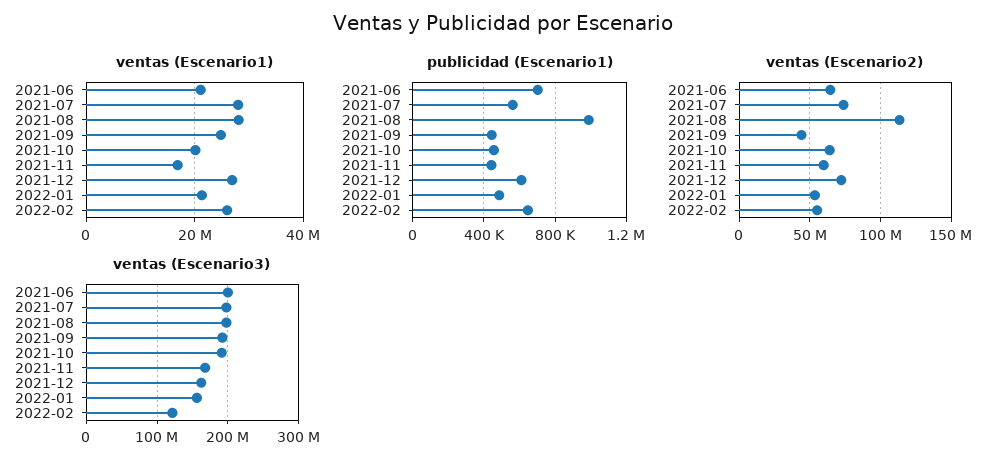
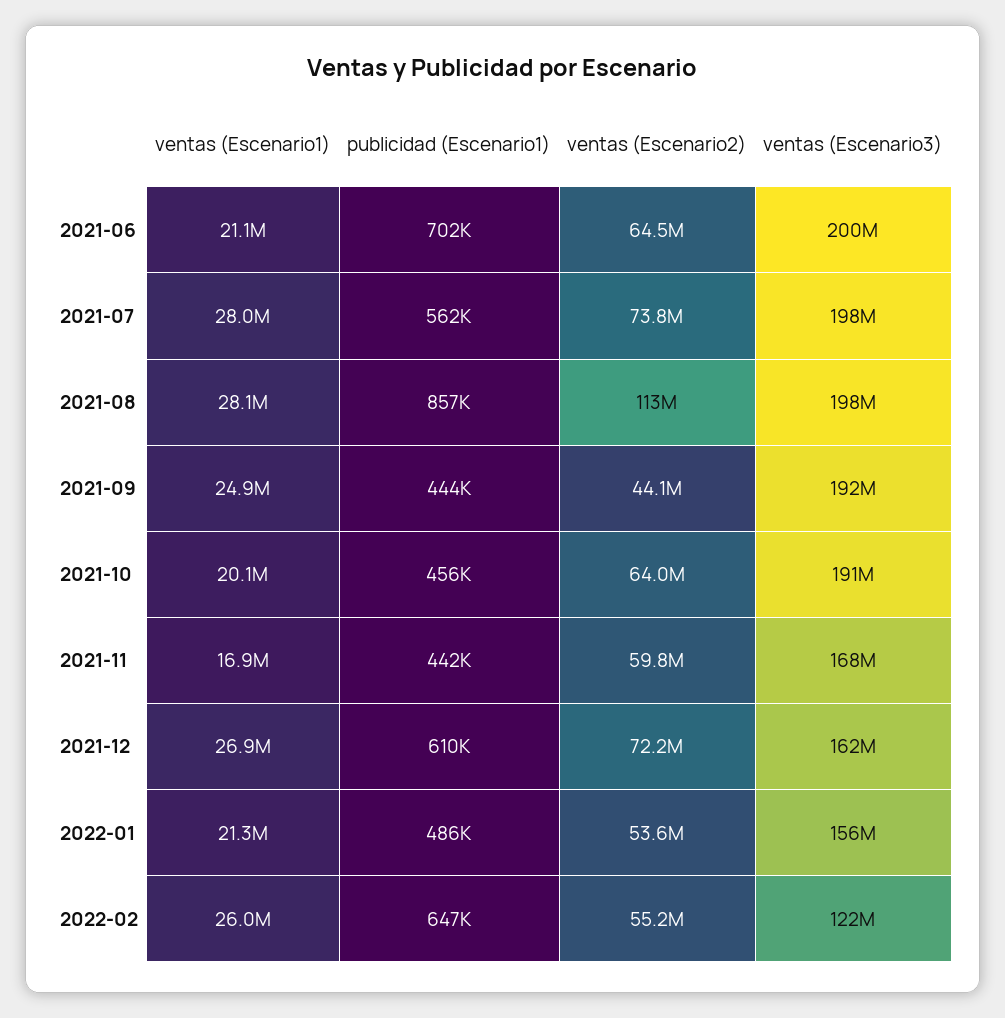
publicidad (Escenario1), 2021-08: 1000000 -> 857000

